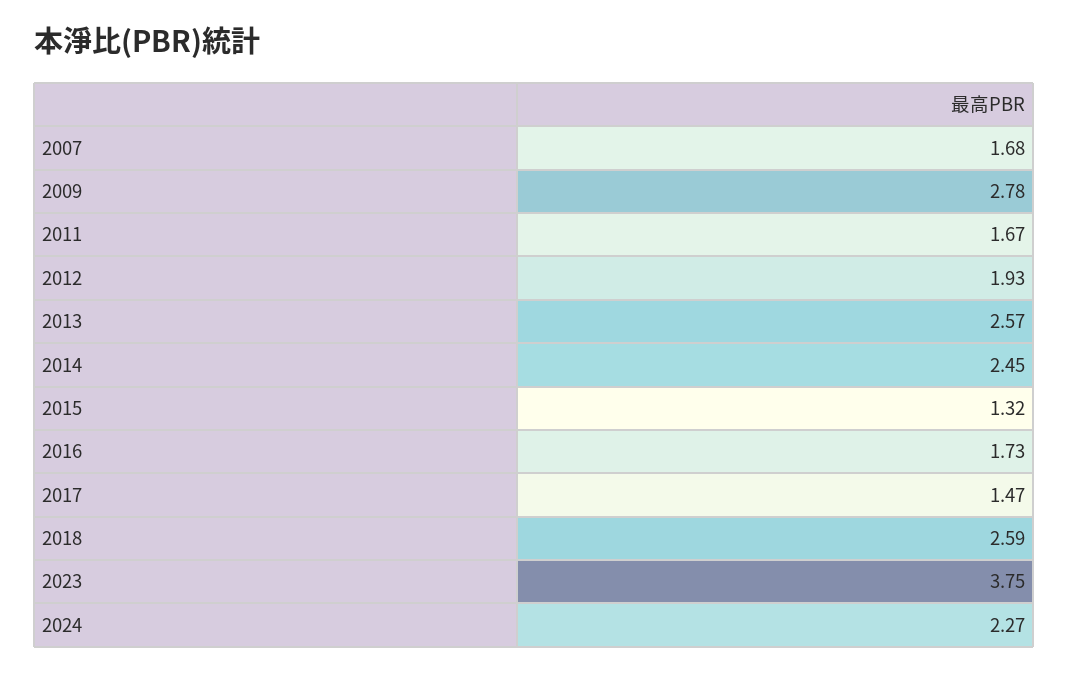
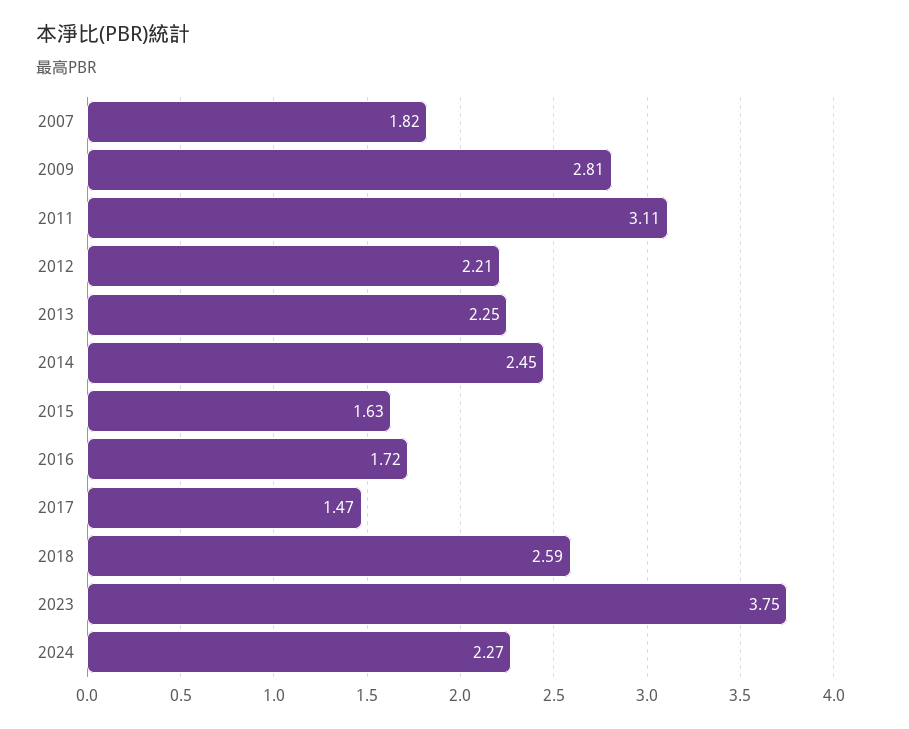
2007: 1.68 -> 1.82
2009: 2.78 -> 2.81
2011: 1.67 -> 3.11
2012: 1.93 -> 2.21
2013: 2.57 -> 2.25
2015: 1.32 -> 1.63
2016: 1.73 -> 1.72

